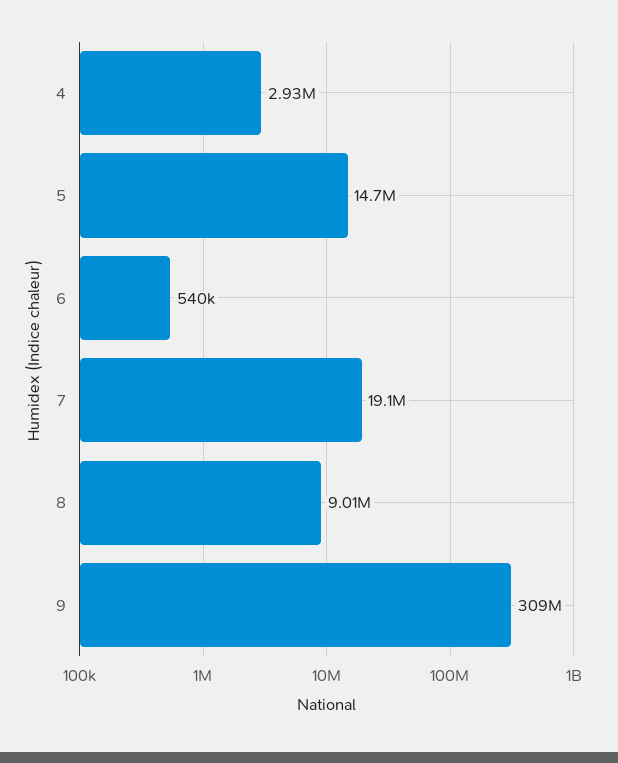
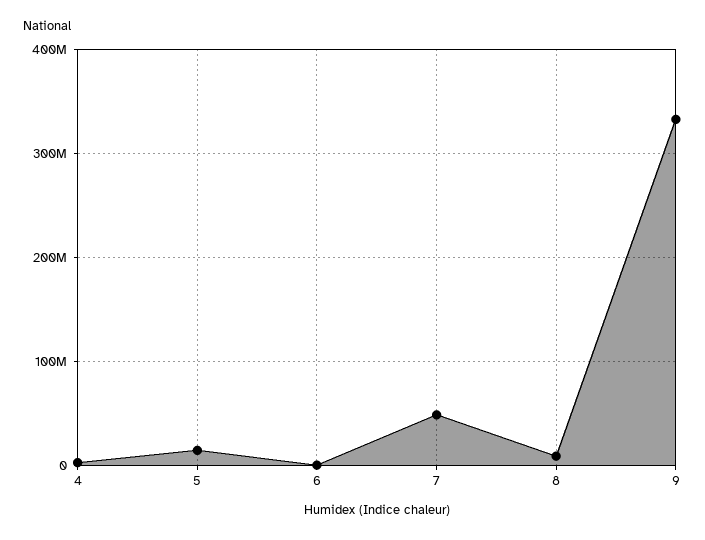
7: 19100000 -> 50000000
9: 309000000 -> 330000000

